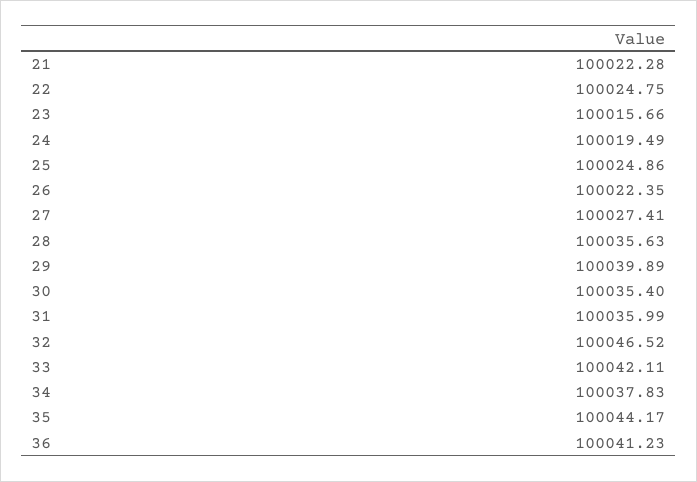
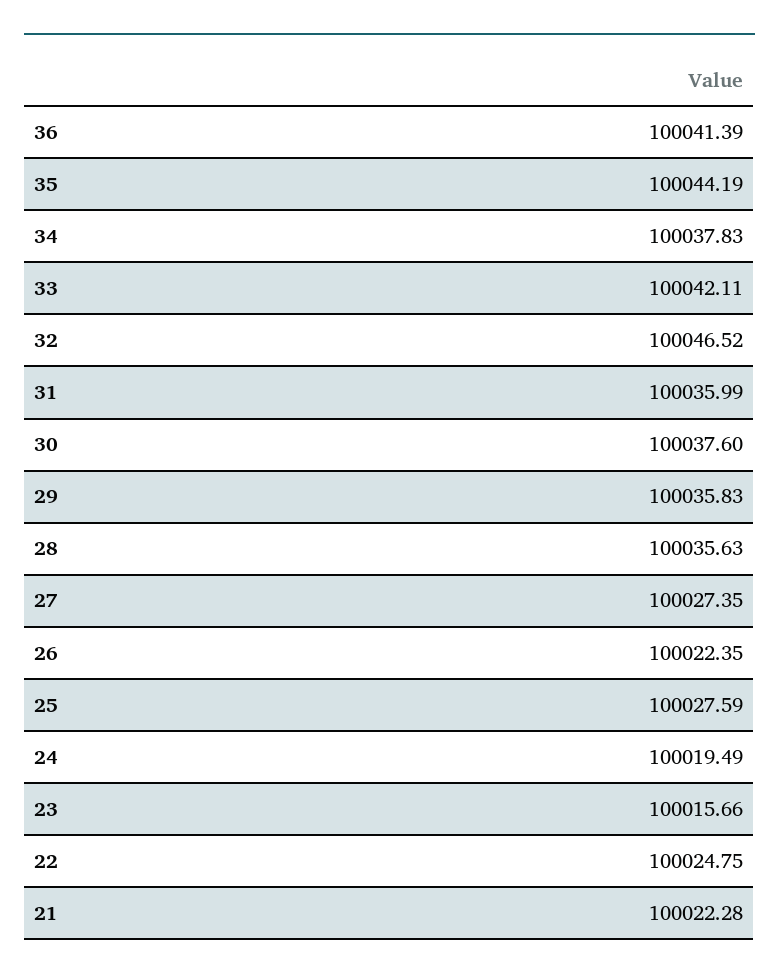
25: 100024.86 -> 100027.59
27: 100027.41 -> 100027.35
29: 100039.89 -> 100035.83
30: 100035.4 -> 100037.6
35: 100044.17 -> 100044.19
36: 100041.23 -> 100041.39

